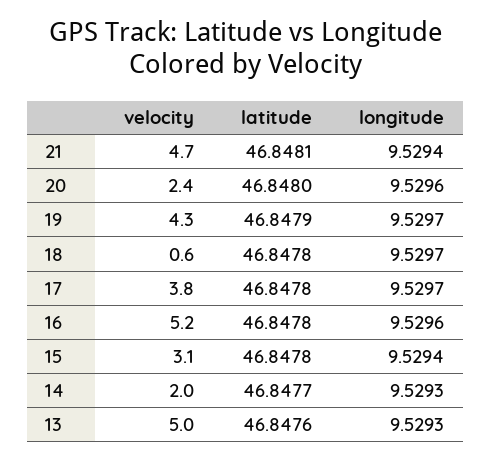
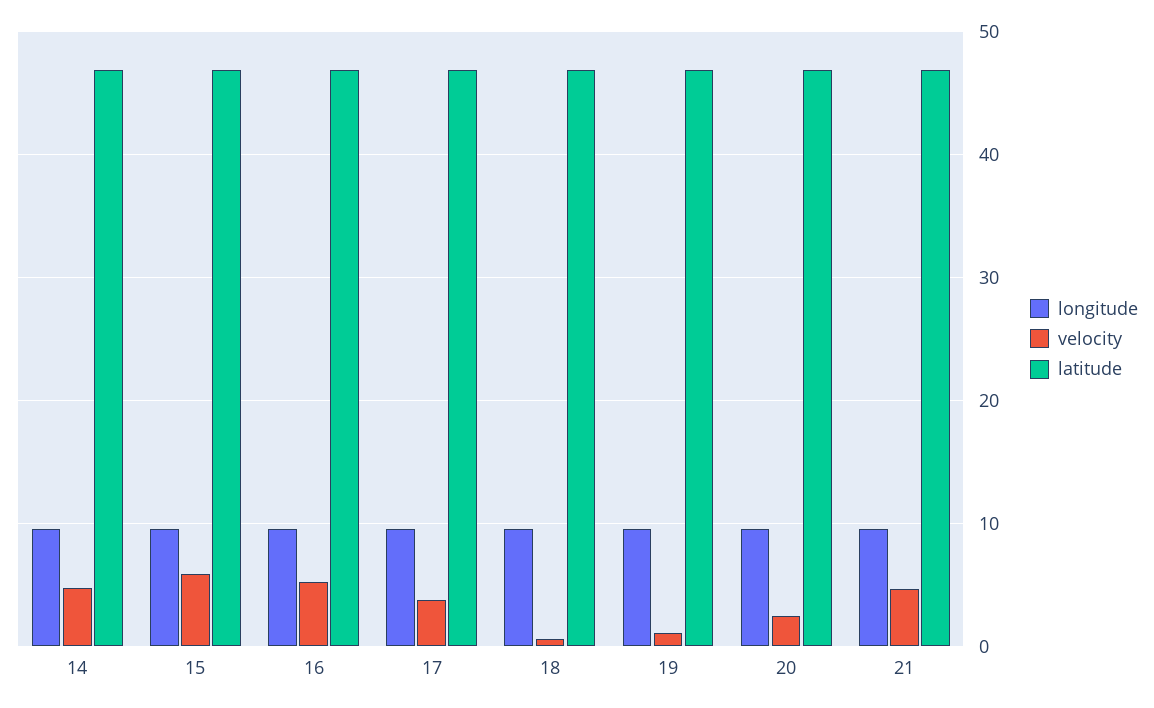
velocity, 19: 4.3 -> 1
velocity, 15: 3.1 -> 6
velocity, 14: 2 -> 5
velocity, 13: 5 -> none
latitude, 13: 46.8476 -> none
longitude, 13: 9.5293 -> none

